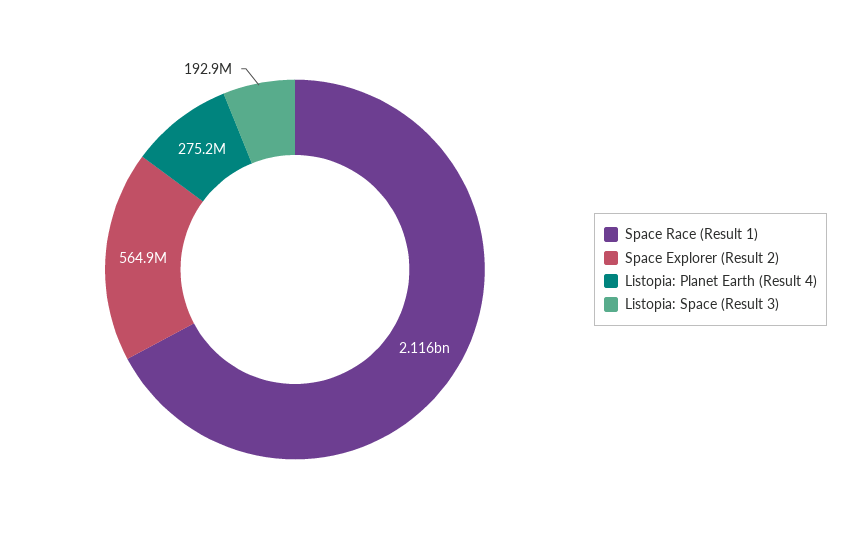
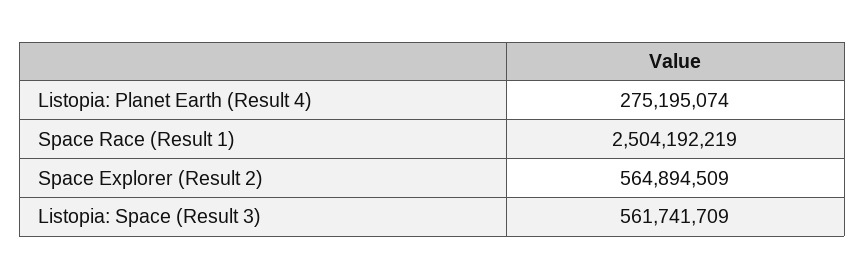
Space Race (Result 1): 2116000000 -> 2504192219
Listopia: Space (Result 3): 192900000 -> 561741709

